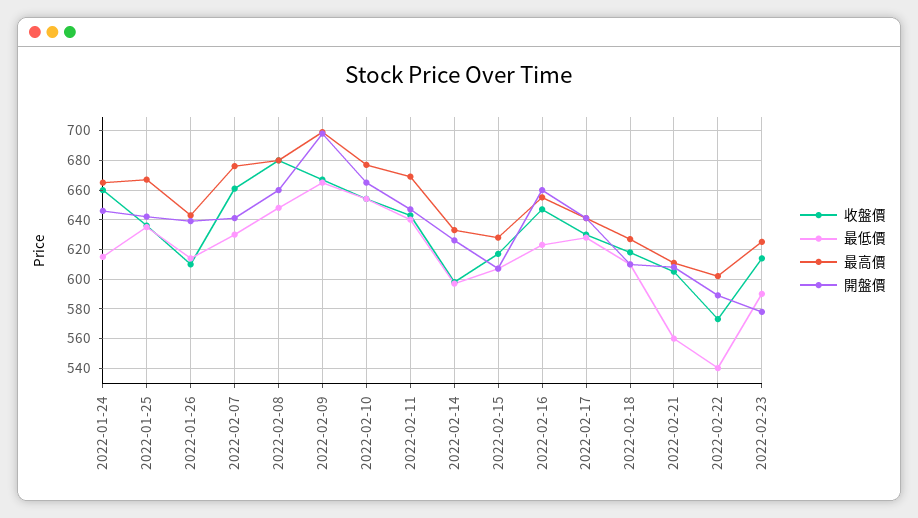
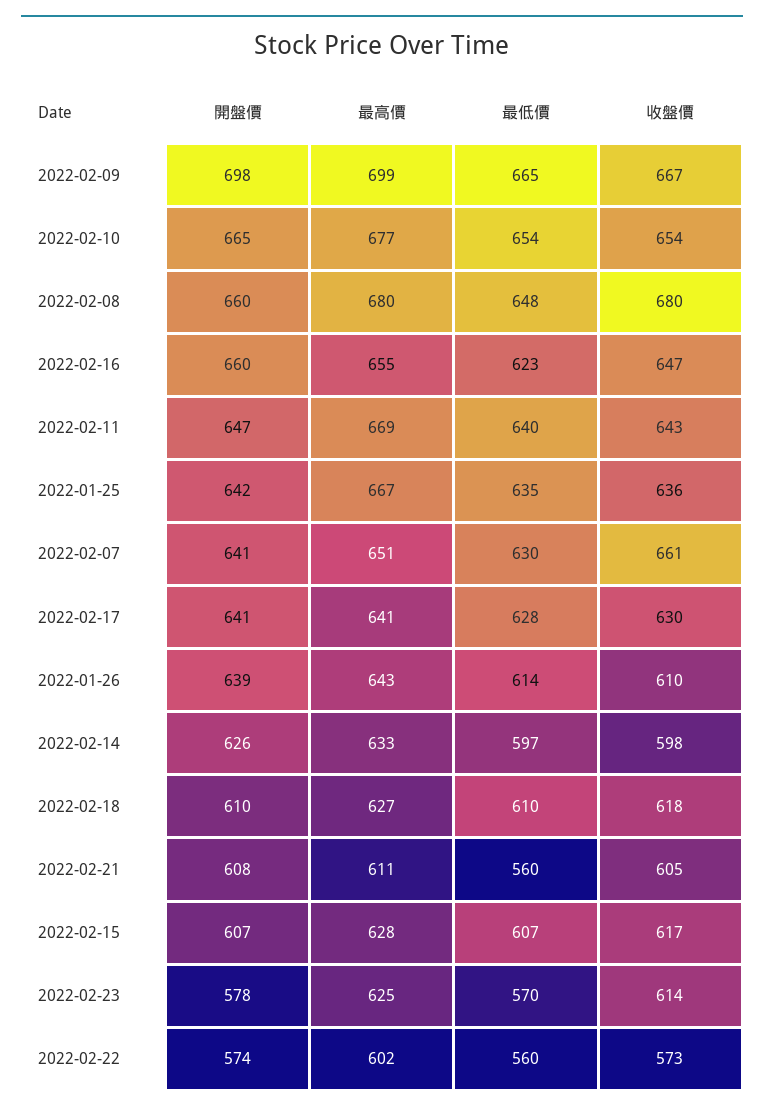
收盤價, 2022-01-24: 660 -> none
最低價, 2022-01-24: 615 -> none
最高價, 2022-01-24: 665 -> none
開盤價, 2022-01-24: 645 -> none
最高價, 2022-02-07: 675 -> 651
最低價, 2022-02-22: 540 -> 560
開盤價, 2022-02-22: 590 -> 574
最低價, 2022-02-23: 590 -> 570

